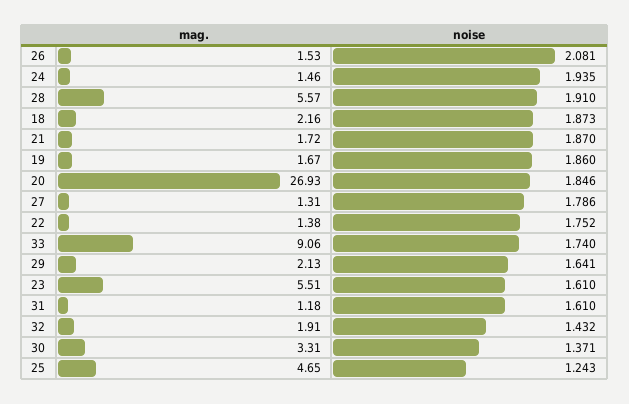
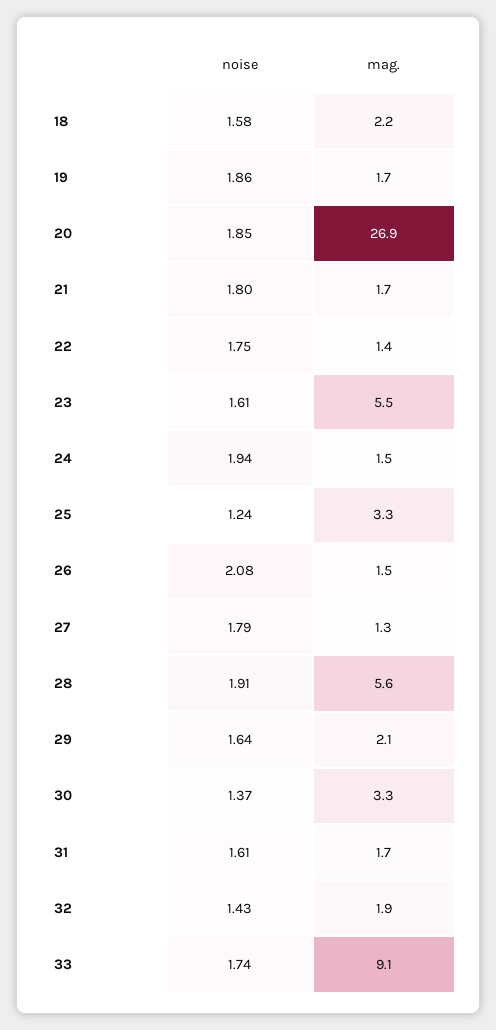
noise, 18: 1.873 -> 1.58
noise, 21: 1.87 -> 1.8
mag., 31: 1.18 -> 1.7
mag., 25: 4.65 -> 3.3

